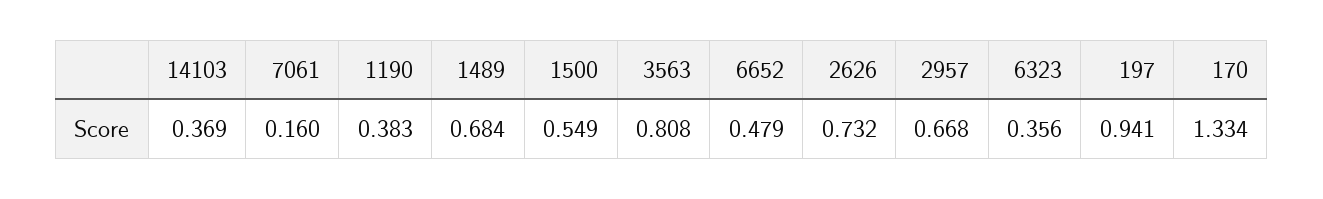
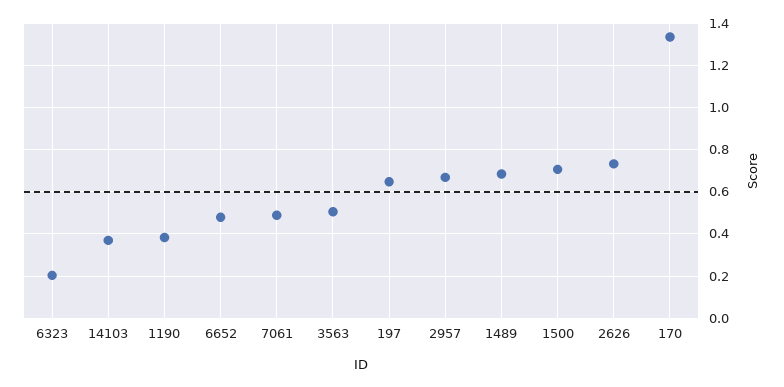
7061: 0.16 -> 0.5
1500: 0.549 -> 0.7
3563: 0.808 -> 0.5
6323: 0.356 -> 0.2
197: 0.941 -> 0.65

